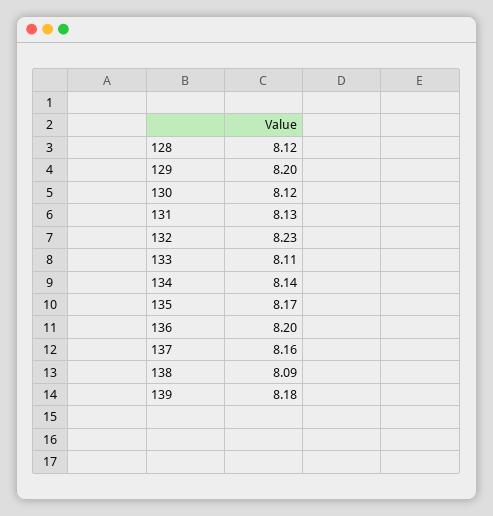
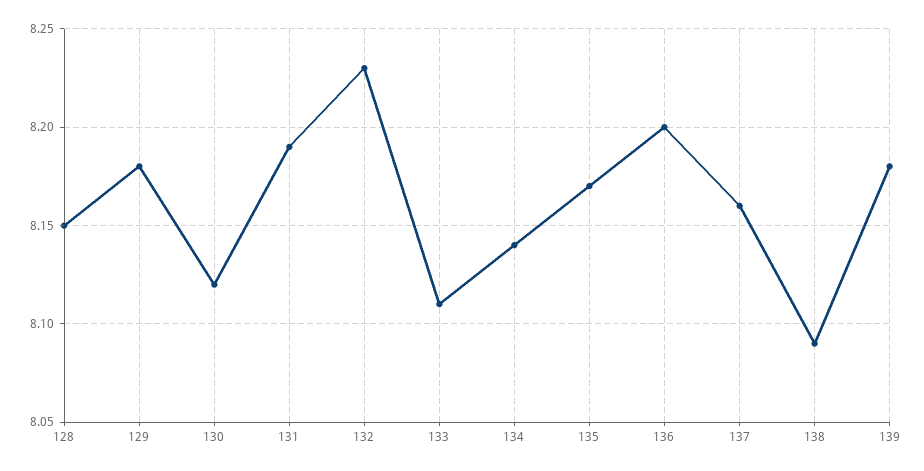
128: 8.12 -> 8.15
129: 8.2 -> 8.18
131: 8.13 -> 8.19

